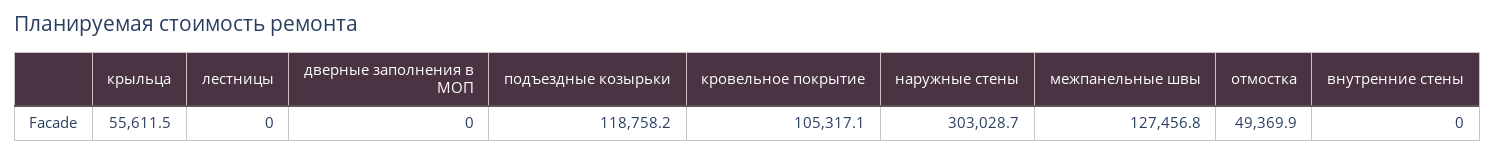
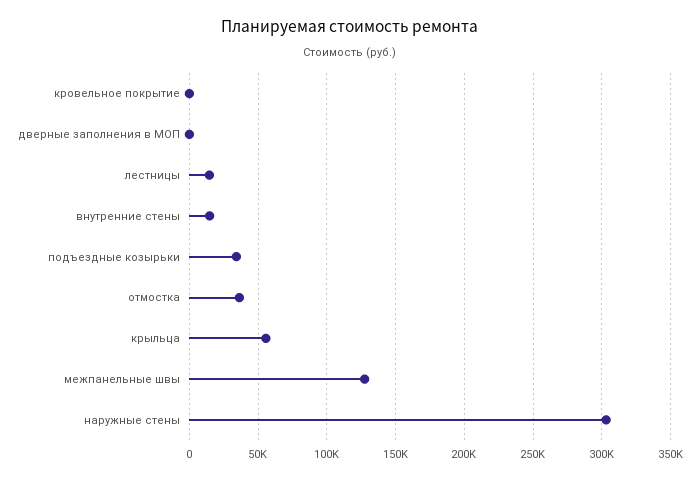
лестницы: 0 -> 15000
подъездные козырьки: 118758.2 -> 35000
кровельное покрытие: 105317.1 -> 0
отмостка: 49369.9 -> 35000
внутренние стены: 0 -> 15000

